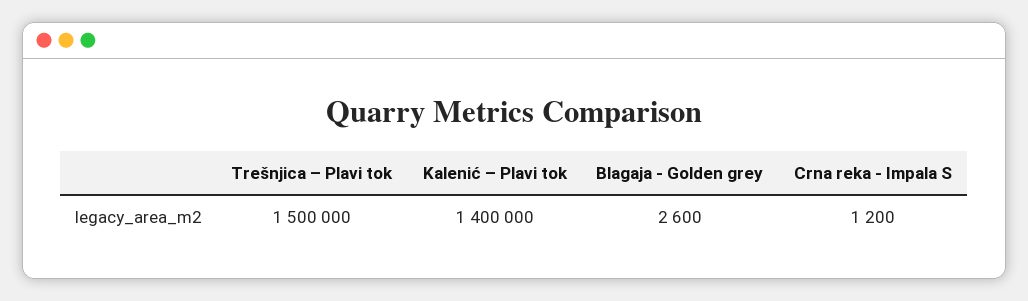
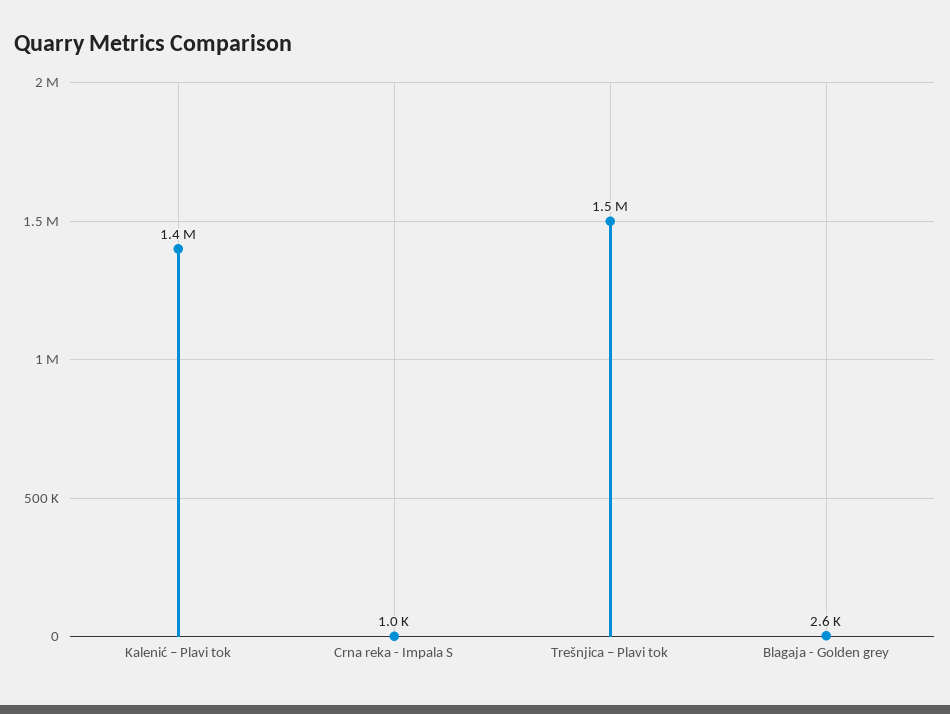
Crna reka - Impala S: 1200 -> 1000

